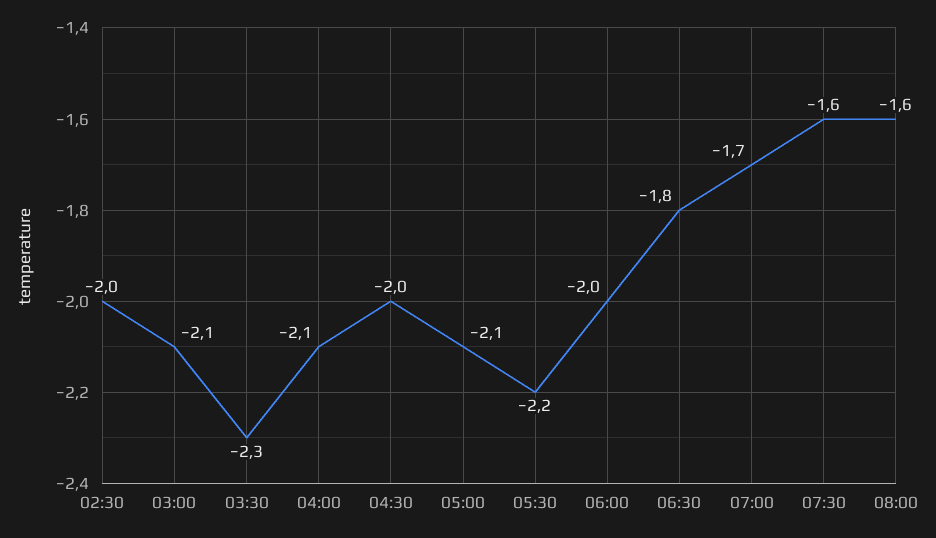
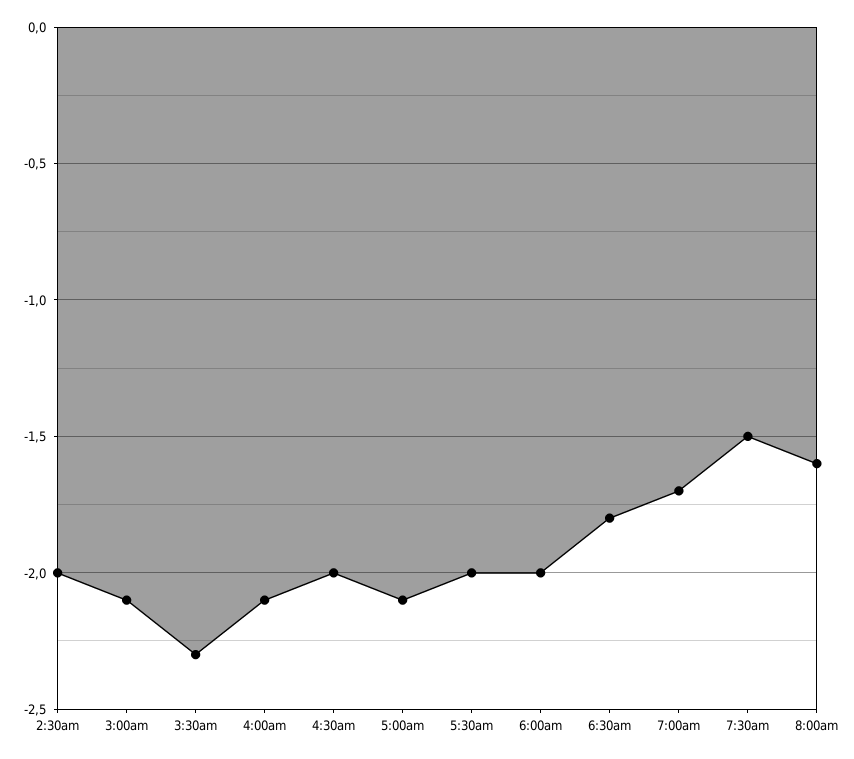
05:30: -2.2 -> -2
07:30: -1.6 -> -1.5

